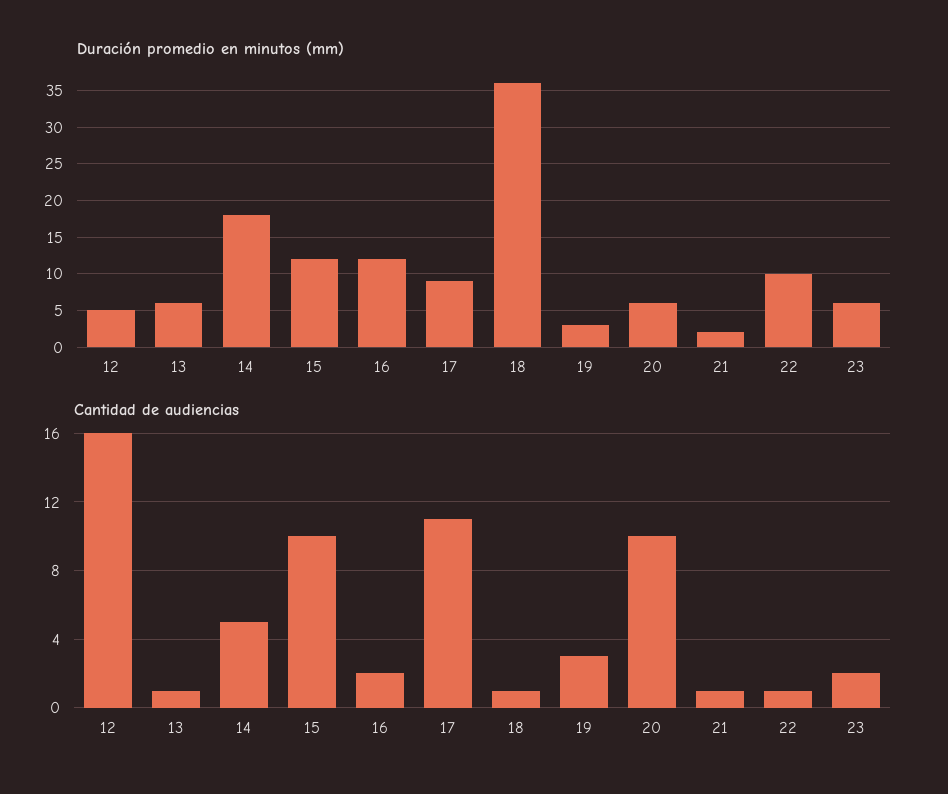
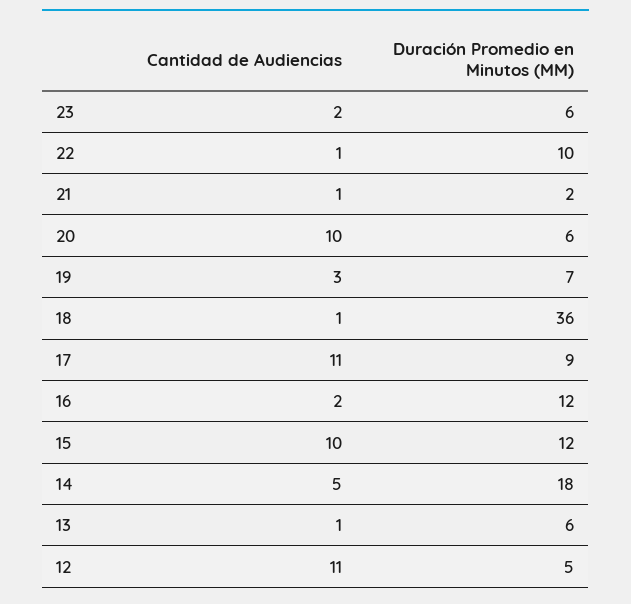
Duración promedio en minutos (mm), 19: 3 -> 7
Cantidad de audiencias, 12: 16 -> 11

